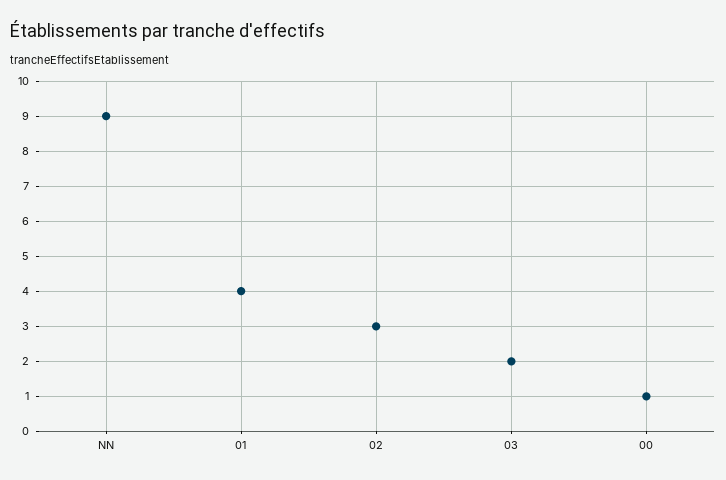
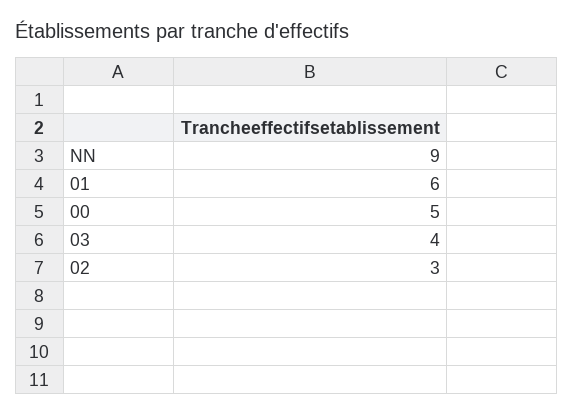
01: 4 -> 6
03: 2 -> 4
00: 1 -> 5

